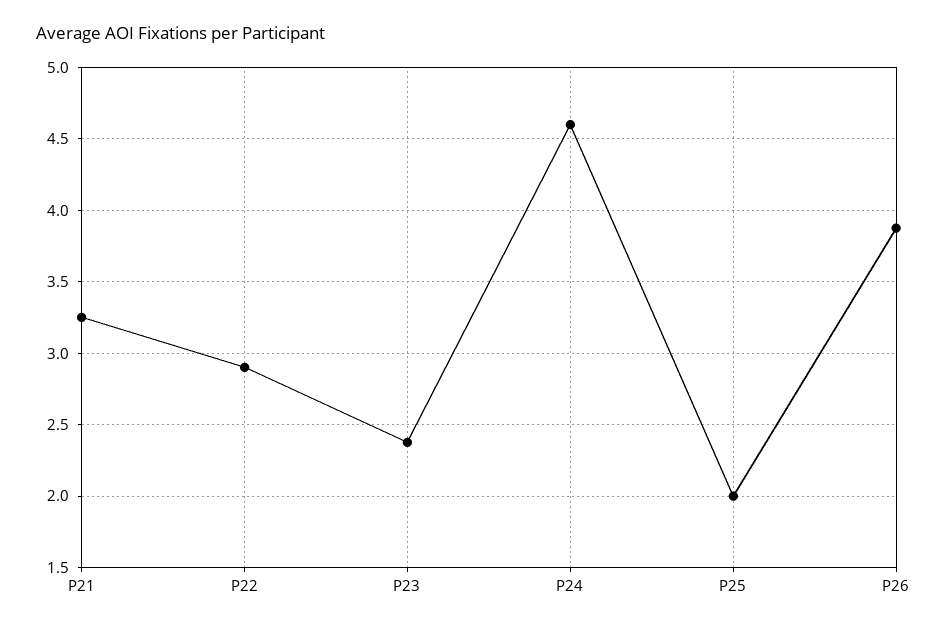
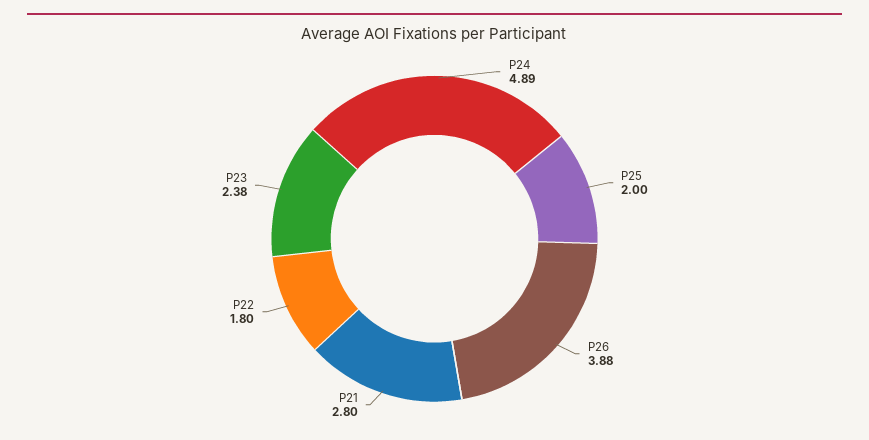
P21: 3.25 -> 2.8
P22: 2.9 -> 1.8
P24: 4.6 -> 4.89

